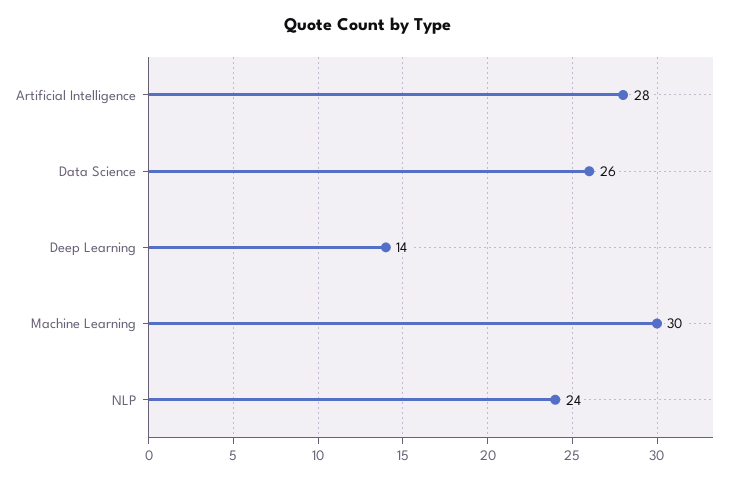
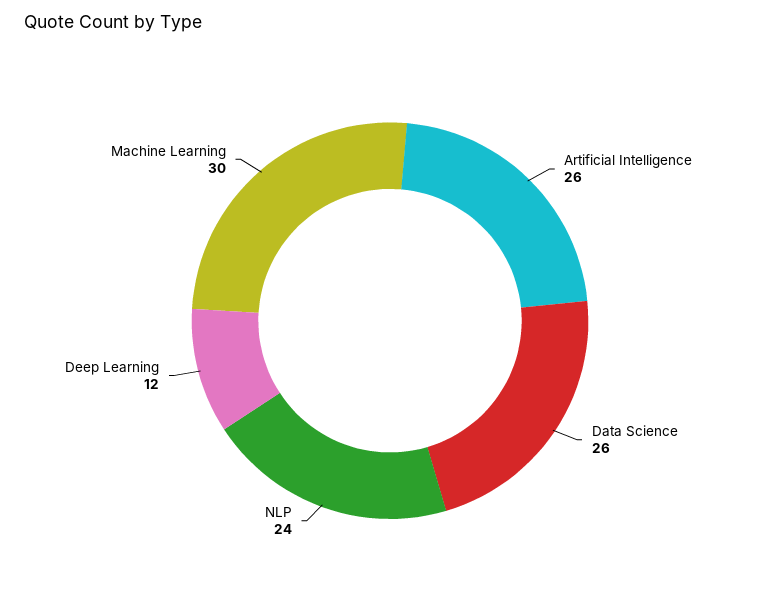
Artificial Intelligence: 28 -> 26
Deep Learning: 14 -> 12

